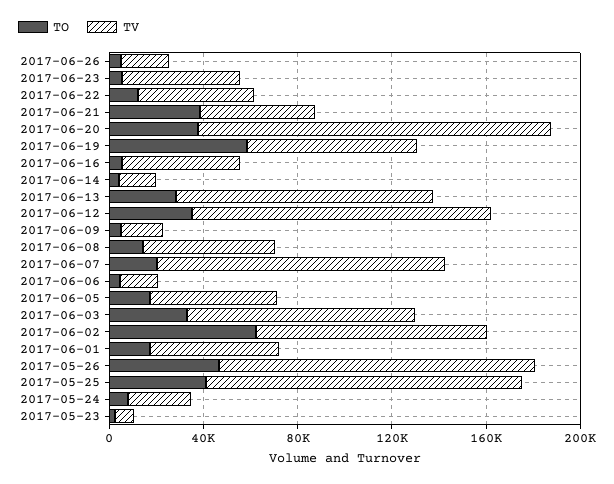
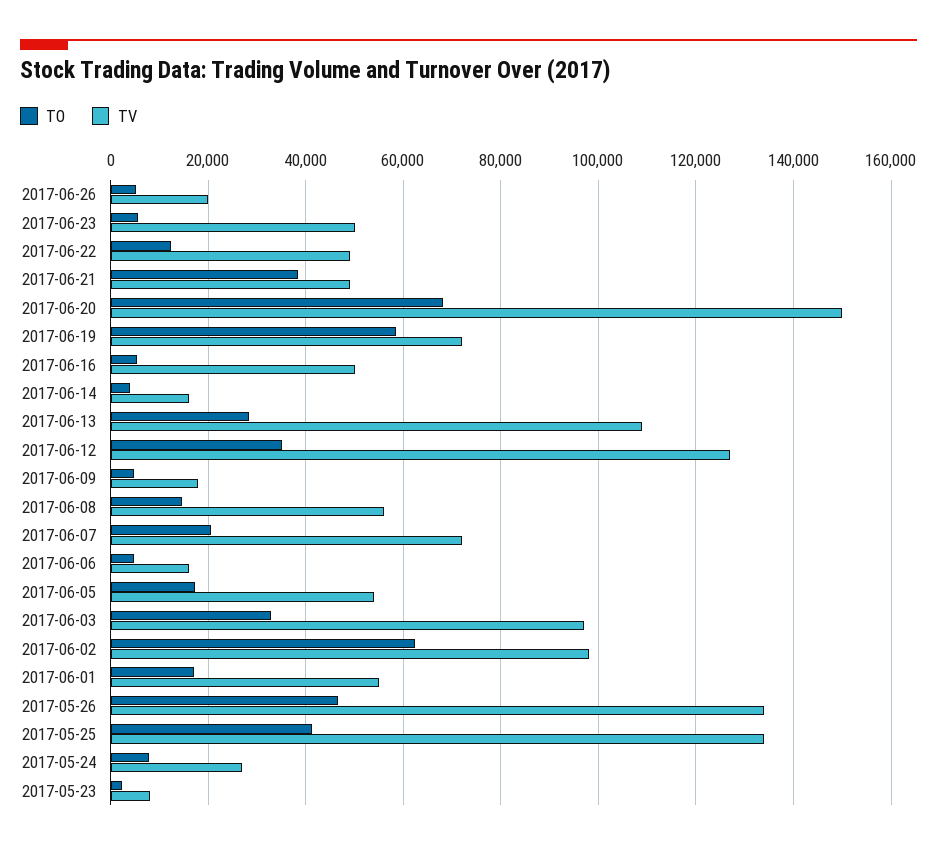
TO, 2017-06-20: 40000 -> 68000
TV, 2017-06-07: 120000 -> 72000

